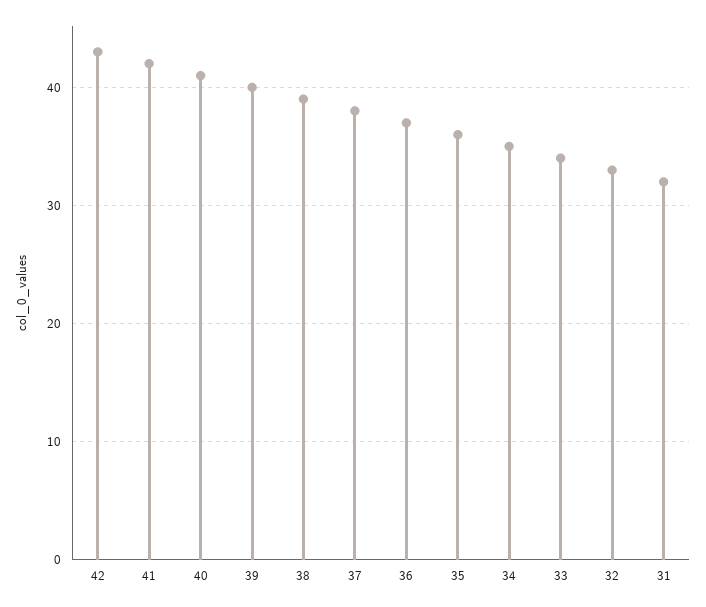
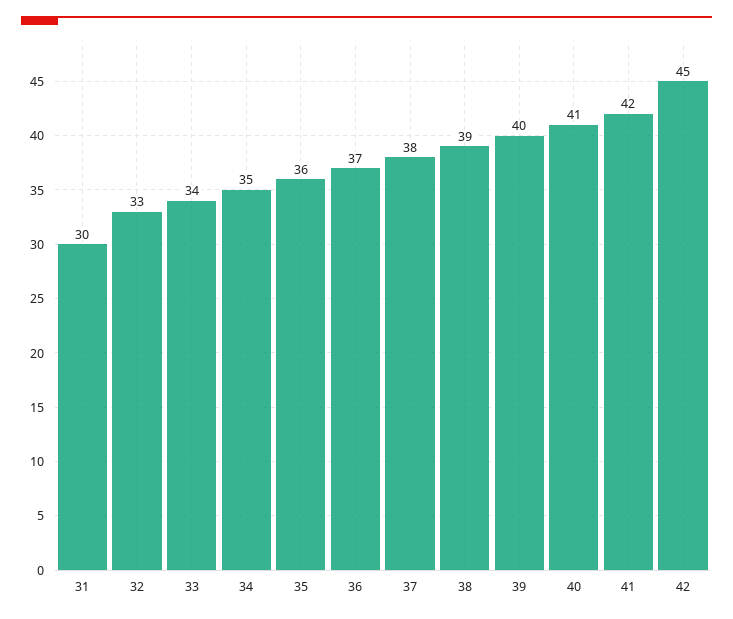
42: 43 -> 45
31: 32 -> 30

